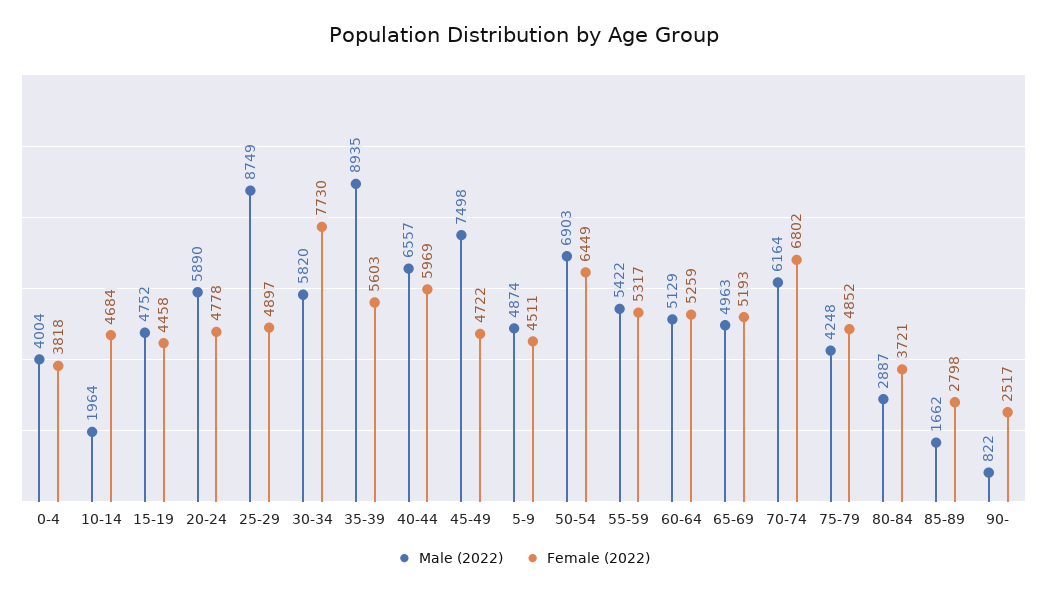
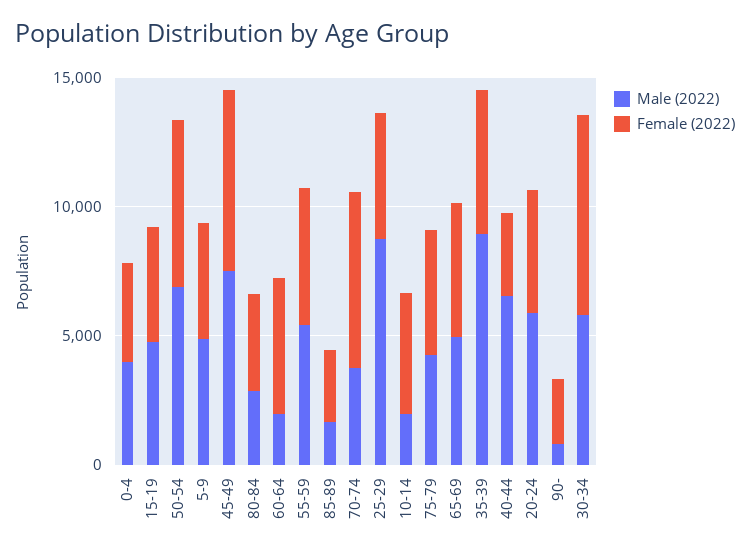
Female (2022), 40-44: 5969 -> 3000
Female (2022), 45-49: 4722 -> 7000
Male (2022), 60-64: 5129 -> 2000
Male (2022), 70-74: 6164 -> 4000

